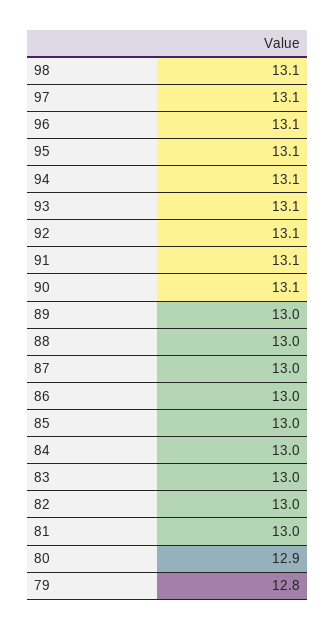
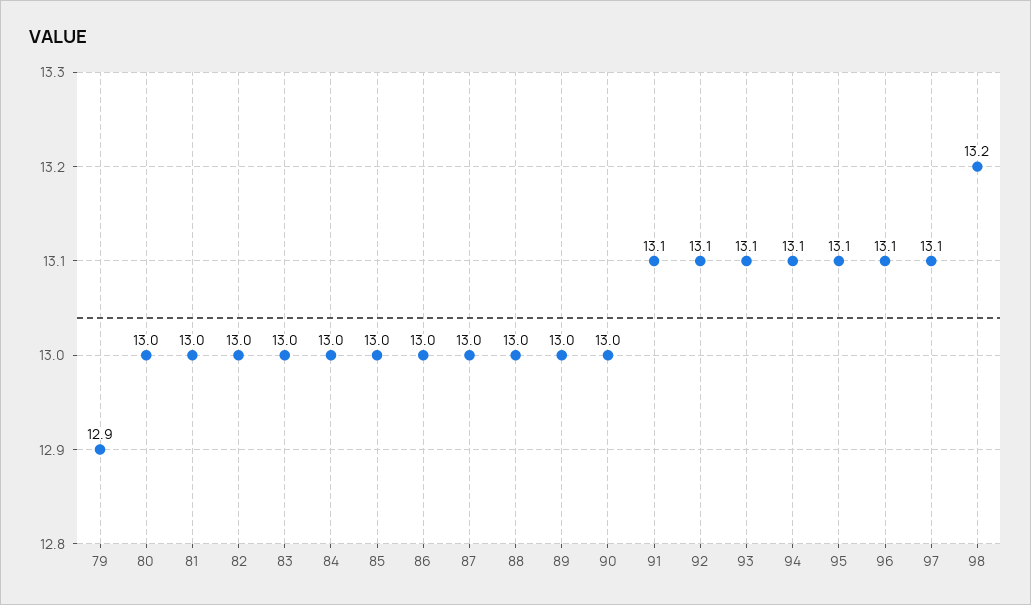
98: 13.1 -> 13.2
90: 13.1 -> 13
80: 12.9 -> 13
79: 12.8 -> 12.9

